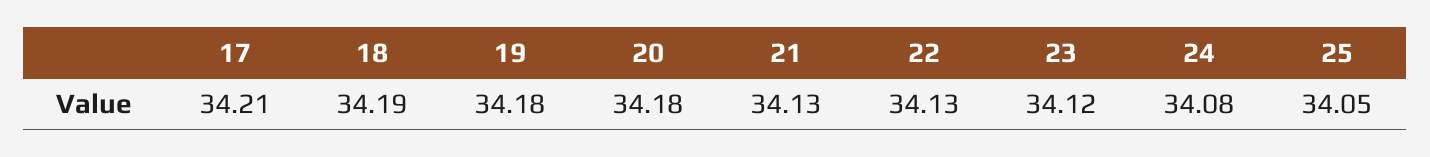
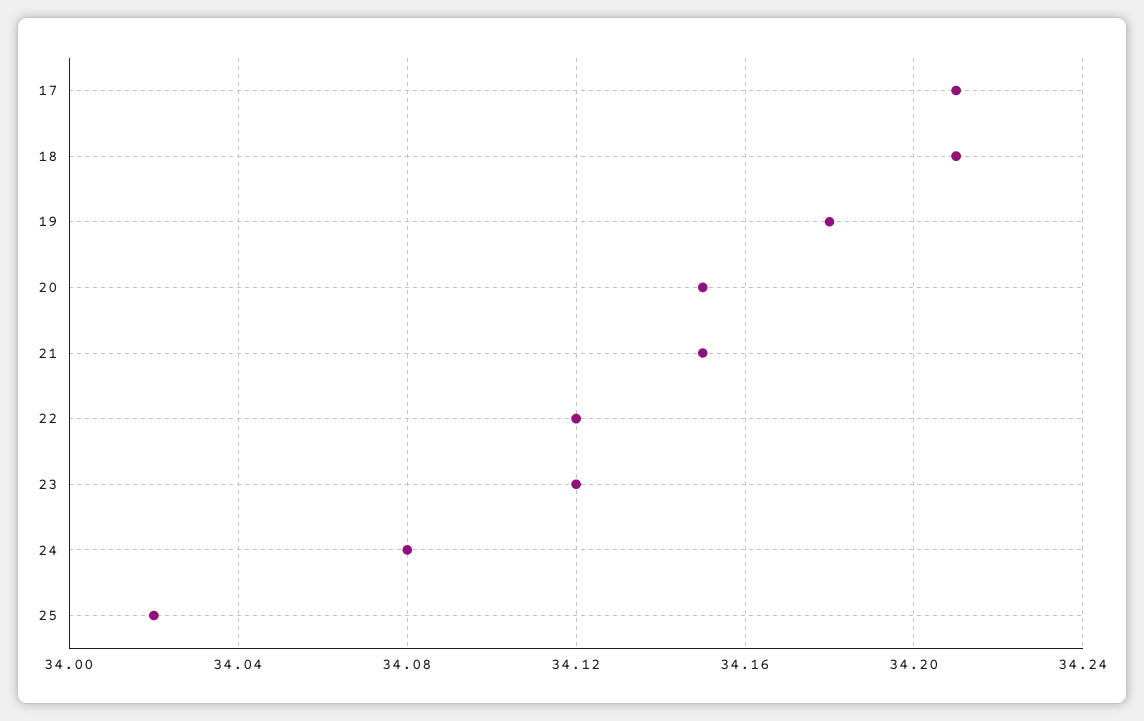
18: 34.19 -> 34.21
20: 34.18 -> 34.15
21: 34.13 -> 34.15
22: 34.13 -> 34.12
25: 34.05 -> 34.02

